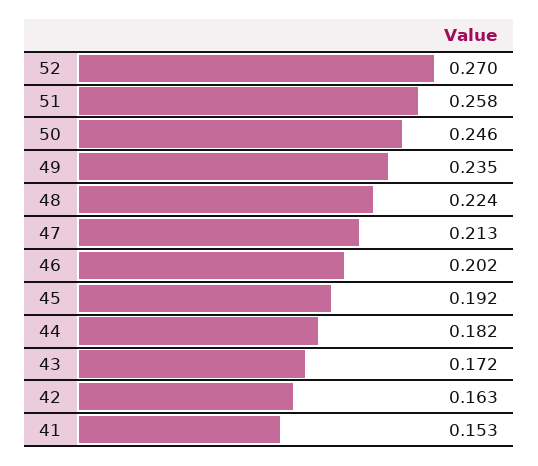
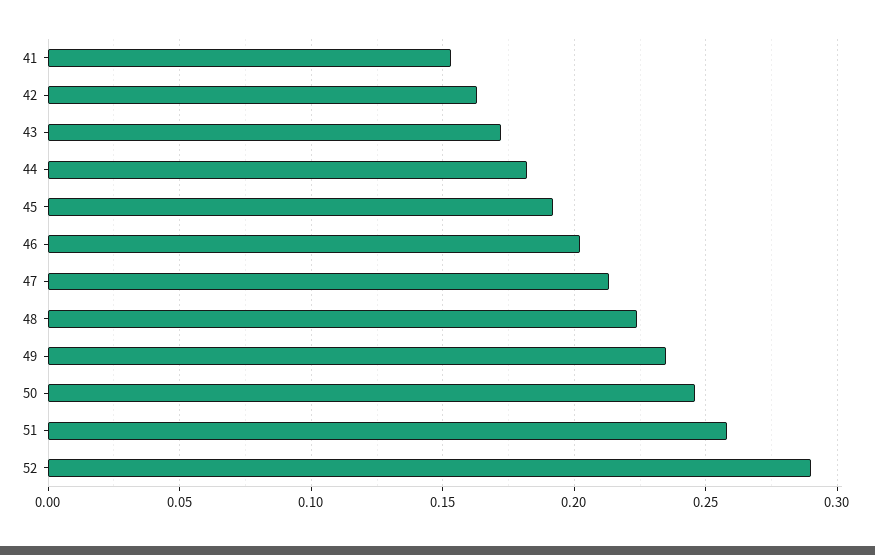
52: 0.27 -> 0.29

